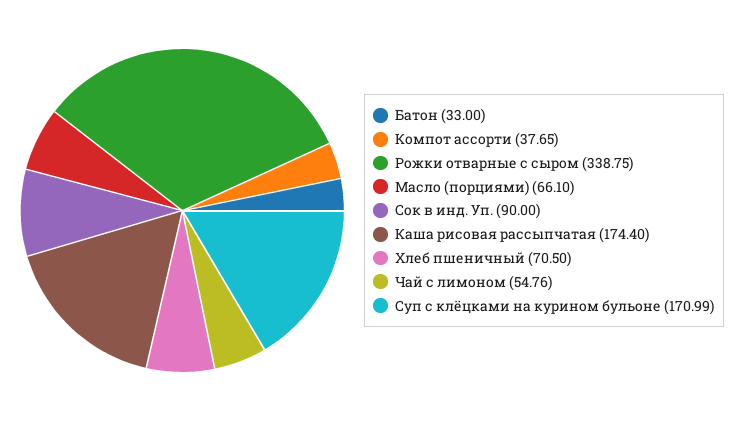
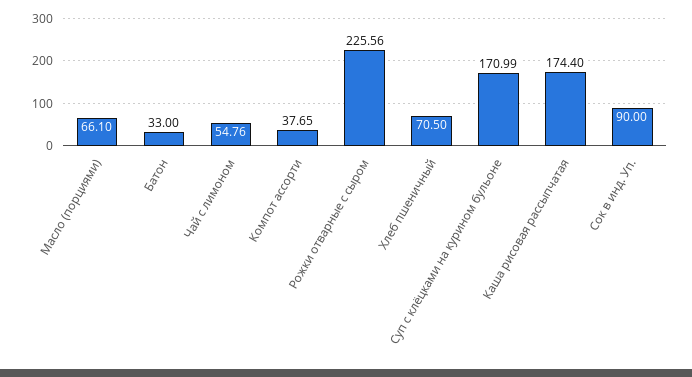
Рожки отварные с сыром: 338.75 -> 225.56

